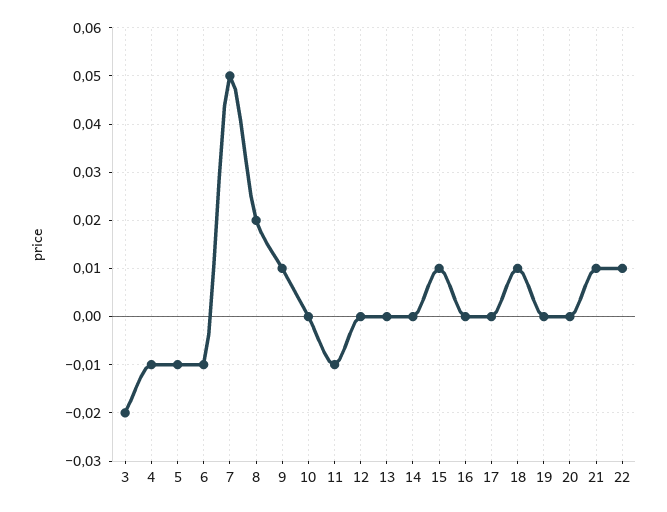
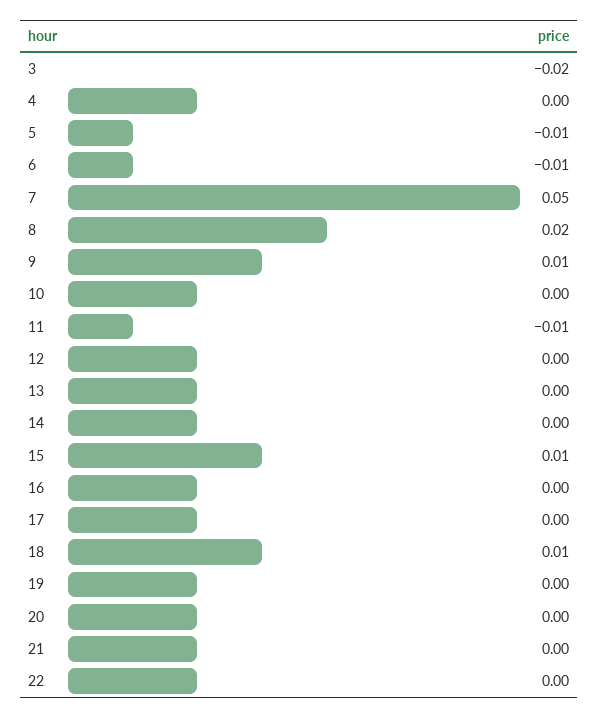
4: -0.01 -> 0
21: 0.01 -> 0
22: 0.01 -> 0

